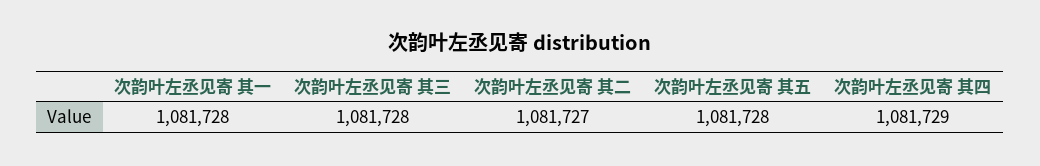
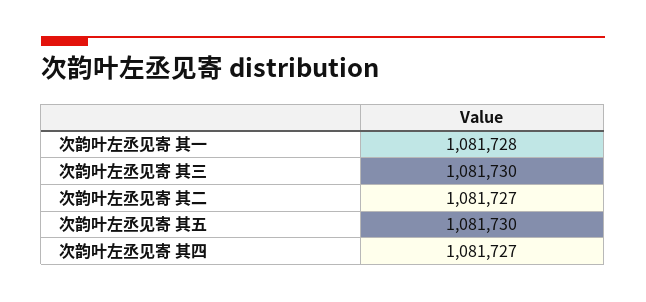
次韵叶左丞见寄 其三: 1081728 -> 1081730
次韵叶左丞见寄 其五: 1081728 -> 1081730
次韵叶左丞见寄 其四: 1081729 -> 1081727

